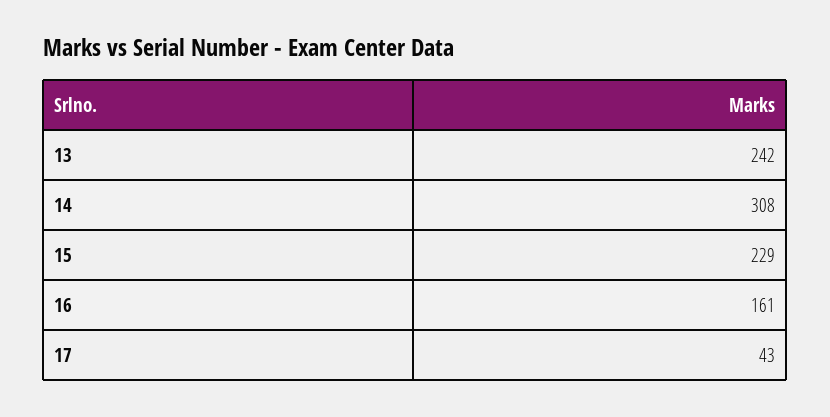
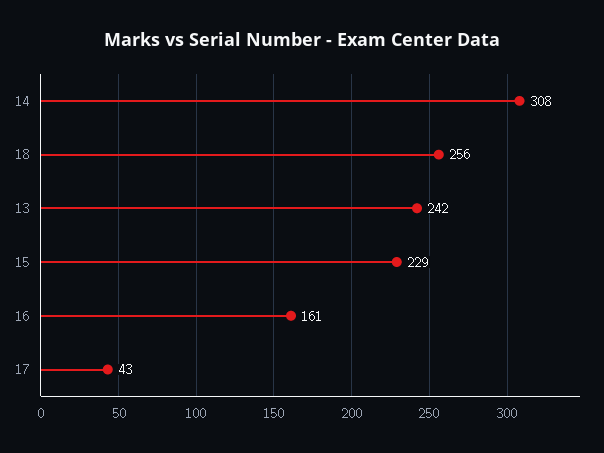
18: none -> 256

